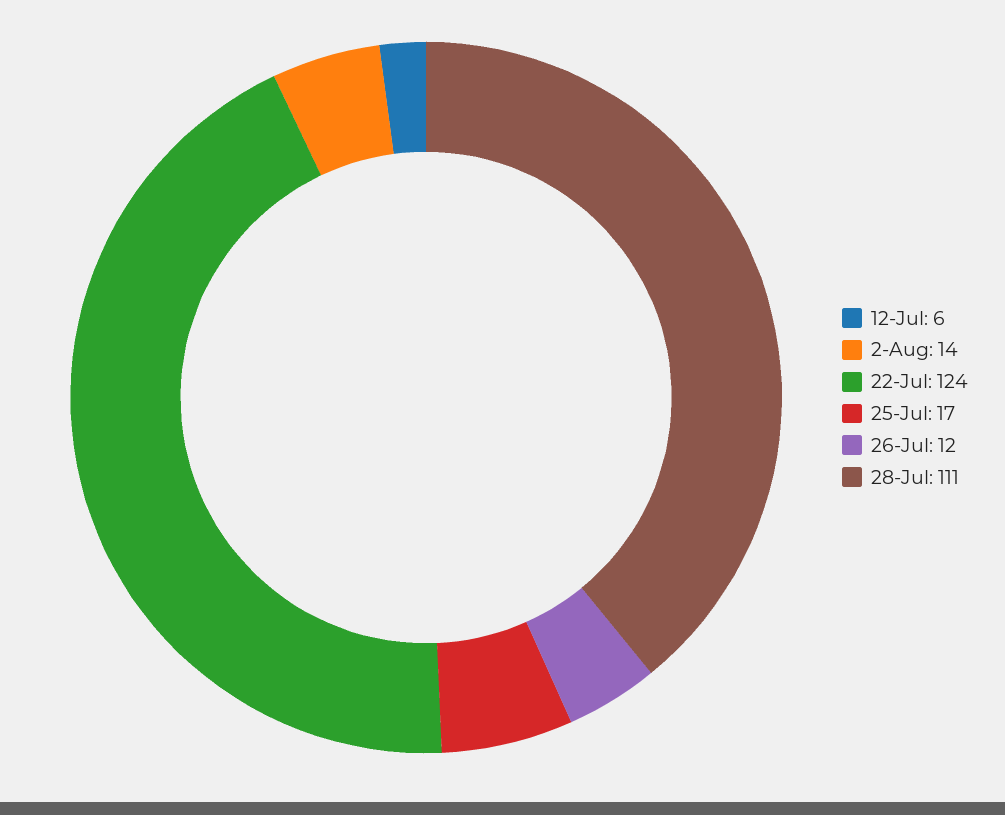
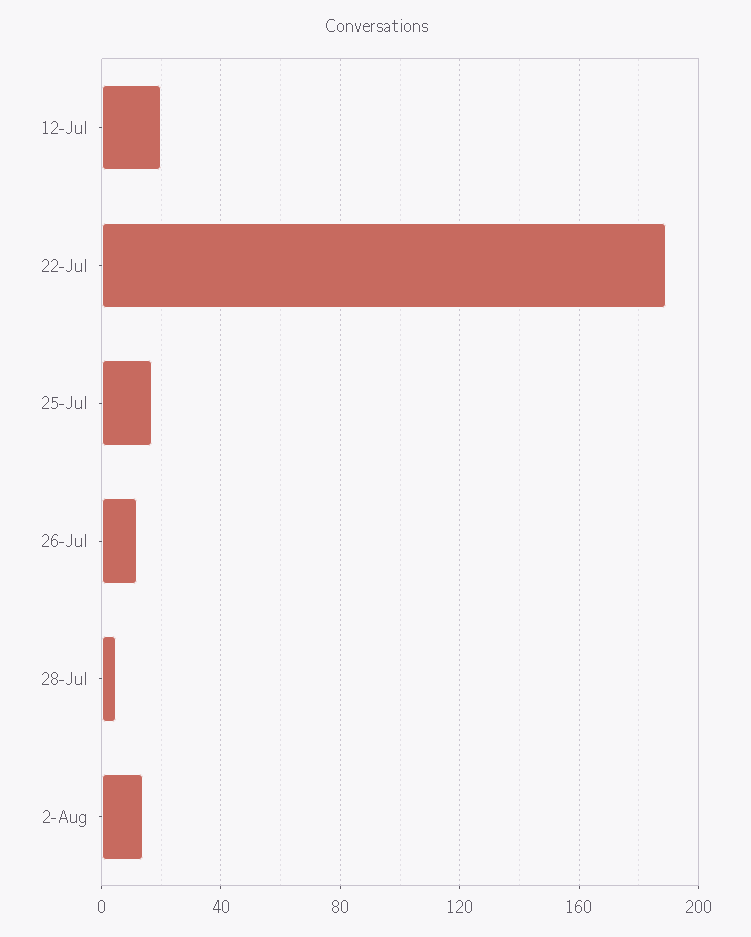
12-Jul: 6 -> 20
22-Jul: 124 -> 190
28-Jul: 111 -> 5

